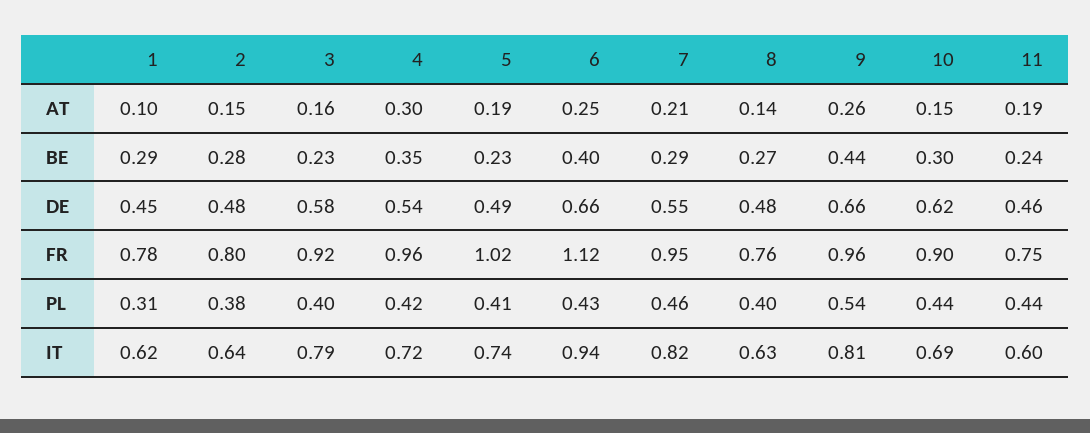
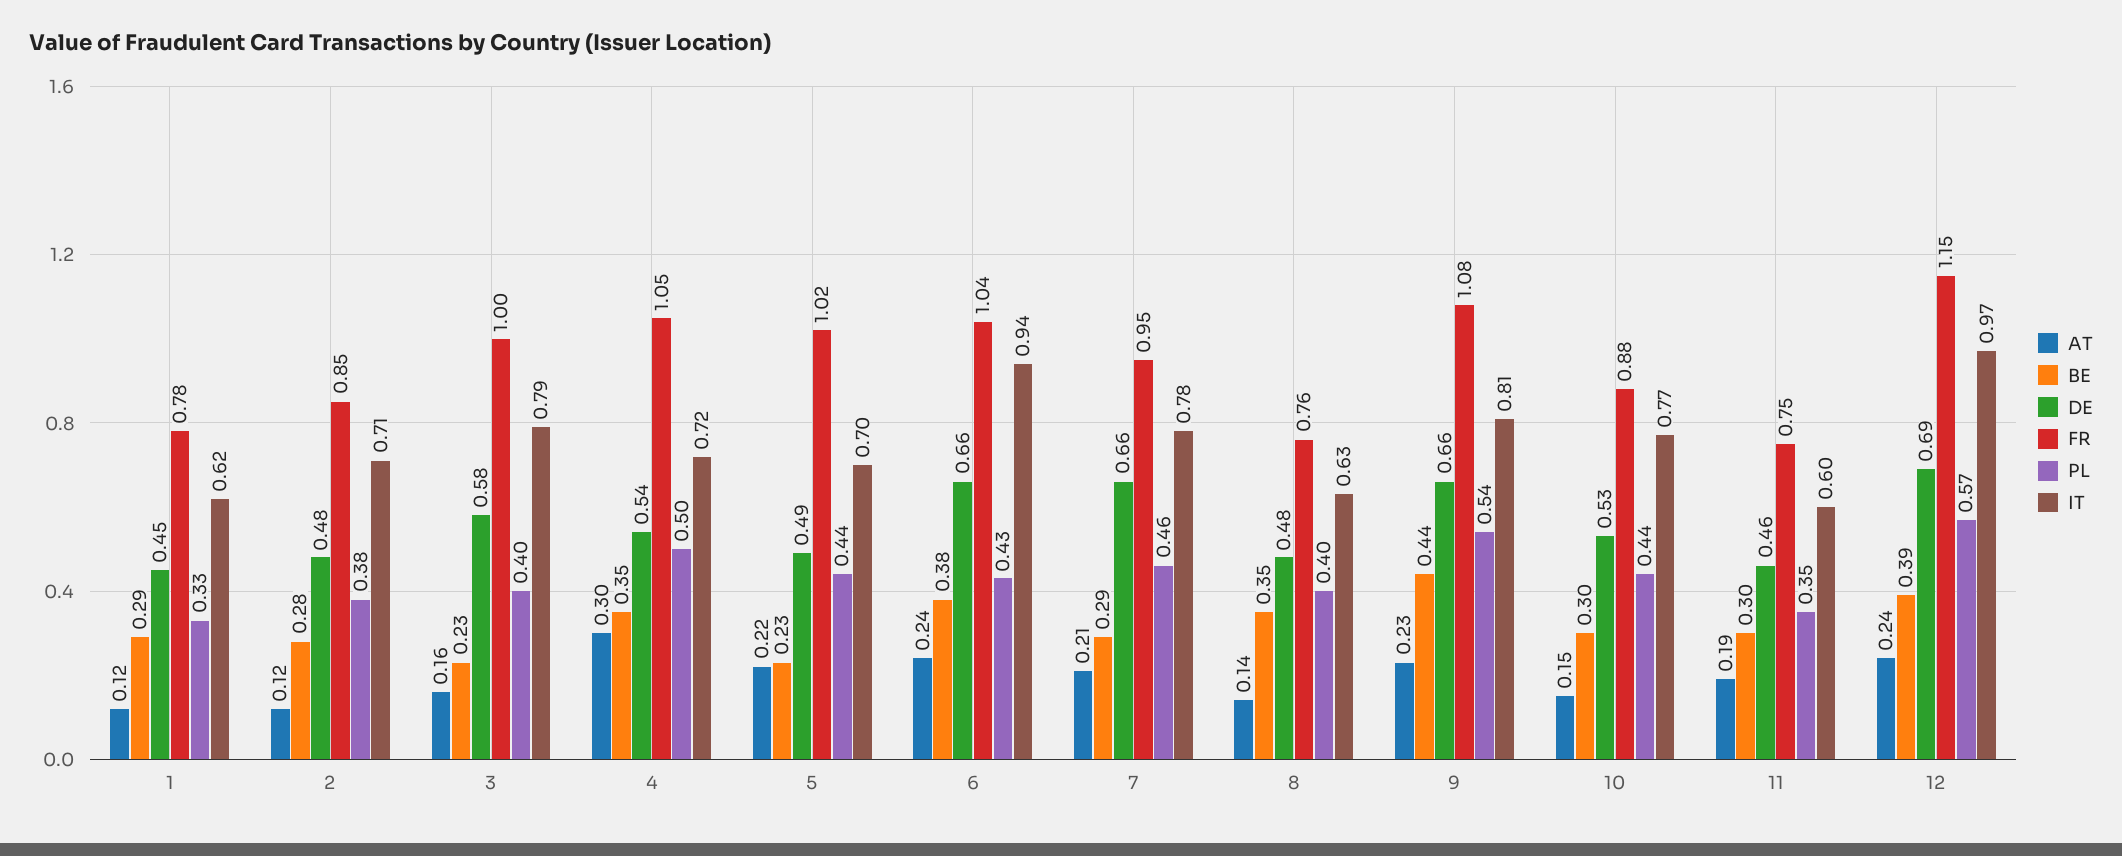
AT, 1: 0.1 -> 0.12
AT, 2: 0.15 -> 0.12
AT, 5: 0.19 -> 0.22
AT, 6: 0.25 -> 0.24
AT, 9: 0.26 -> 0.23
BE, 6: 0.4 -> 0.38
BE, 8: 0.27 -> 0.35
BE, 11: 0.24 -> 0.3
DE, 7: 0.55 -> 0.66
DE, 10: 0.62 -> 0.53
FR, 2: 0.8 -> 0.85
FR, 3: 0.92 -> 1
FR, 4: 0.96 -> 1.05
FR, 6: 1.12 -> 1.04
FR, 9: 0.96 -> 1.08
FR, 10: 0.9 -> 0.88
PL, 1: 0.31 -> 0.33
PL, 4: 0.42 -> 0.5
PL, 5: 0.41 -> 0.44
PL, 11: 0.44 -> 0.35
IT, 2: 0.64 -> 0.71
IT, 5: 0.74 -> 0.7
IT, 7: 0.82 -> 0.78
IT, 10: 0.69 -> 0.77
AT, 12: none -> 0.24
BE, 12: none -> 0.39
DE, 12: none -> 0.69
FR, 12: none -> 1.15
PL, 12: none -> 0.57
IT, 12: none -> 0.97

